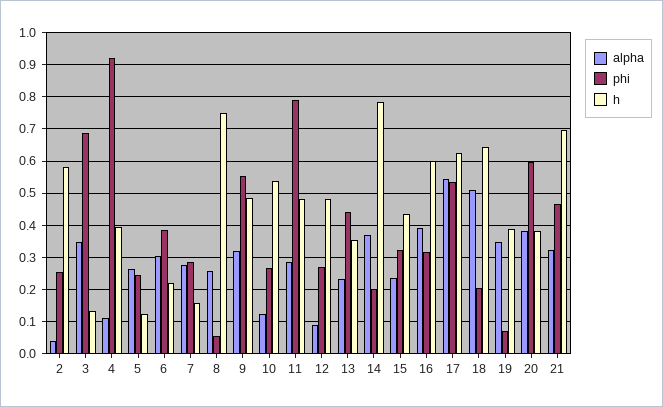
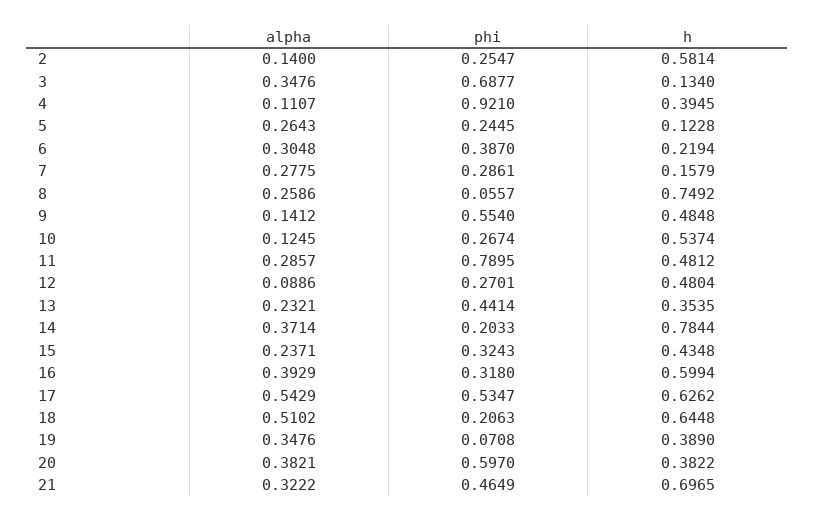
alpha, 2: 0.04 -> 0.14
alpha, 9: 0.32 -> 0.1412

